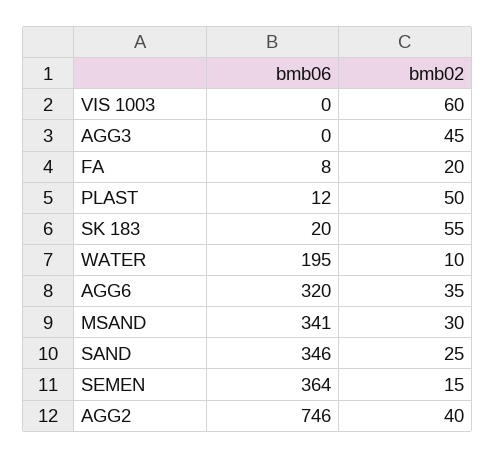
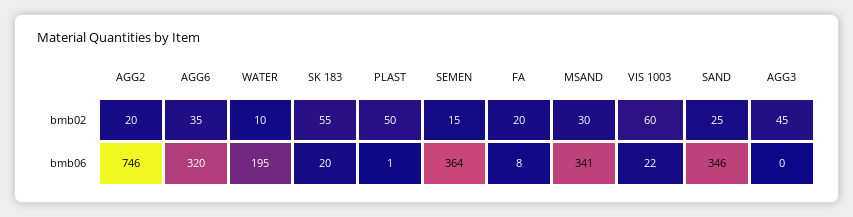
bmb06, VIS 1003: 0 -> 22
bmb06, PLAST: 12 -> 1
bmb02, AGG2: 40 -> 20

